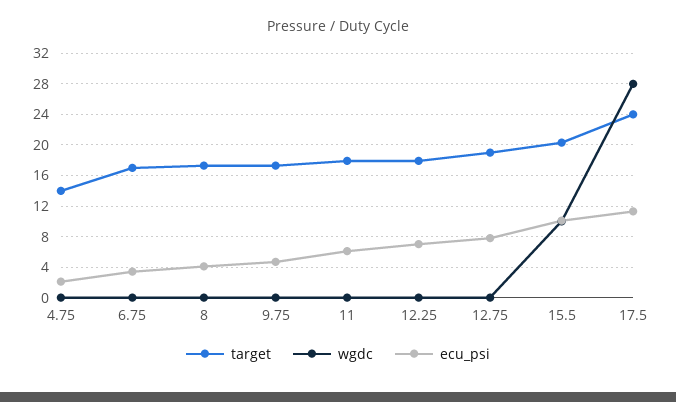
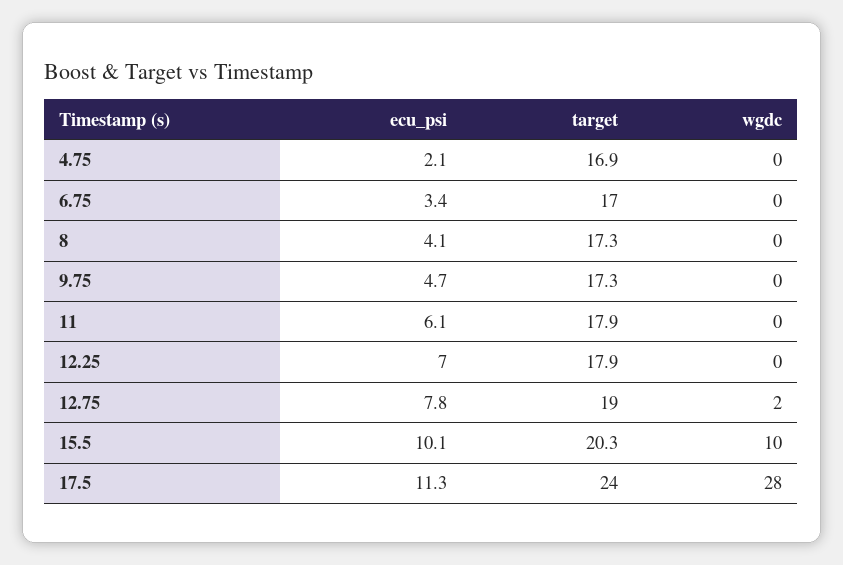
target, 4.75: 14 -> 16.9
wgdc, 12.75: 0 -> 2

